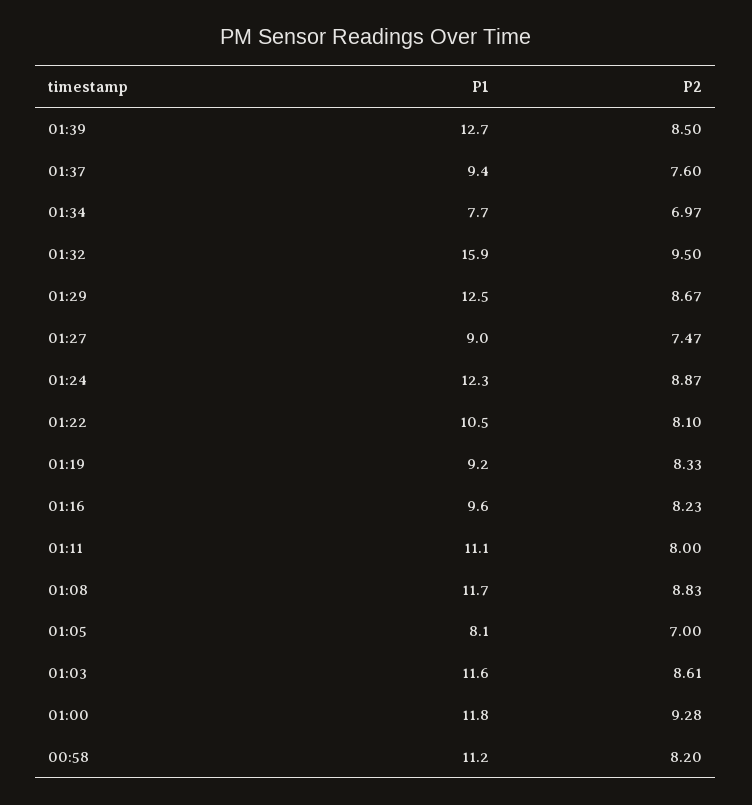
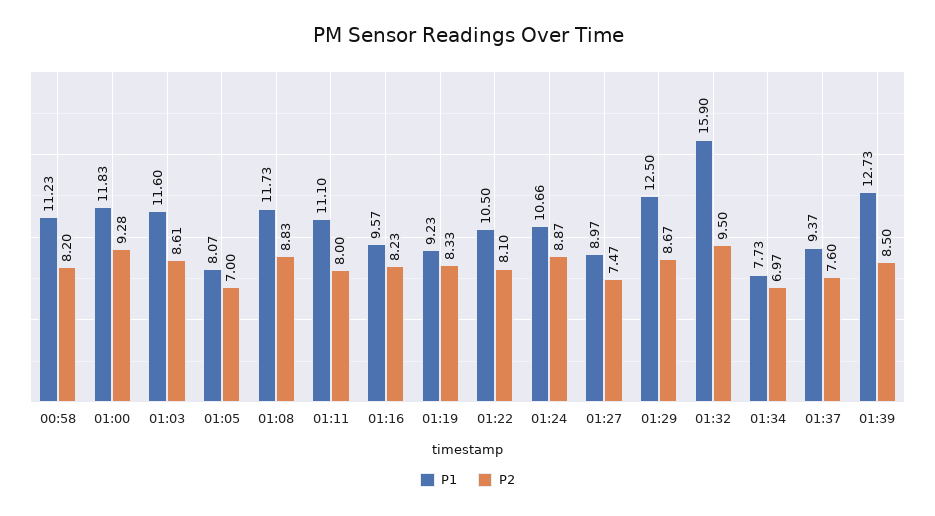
P1, 01:24: 12.3 -> 10.66

